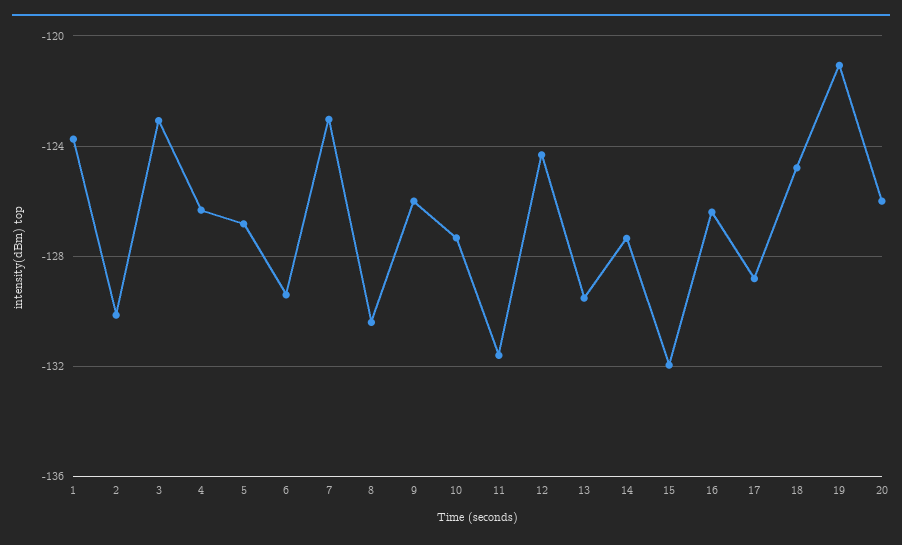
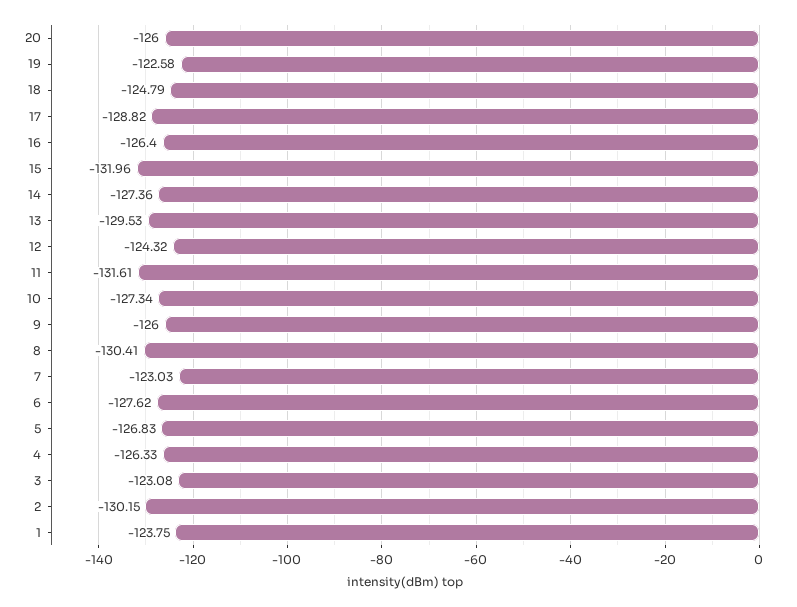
6: -129.5 -> -127.62
19: -121 -> -122.58

